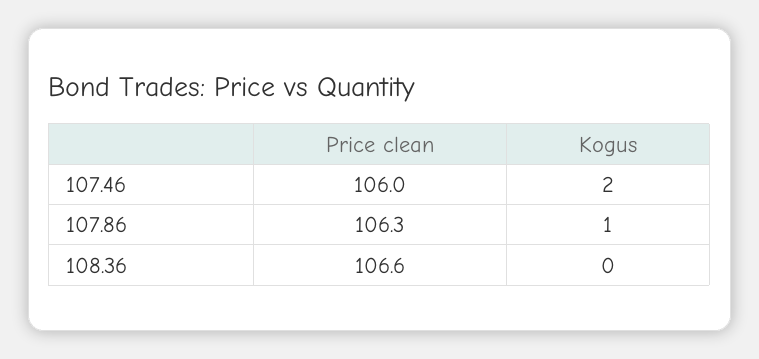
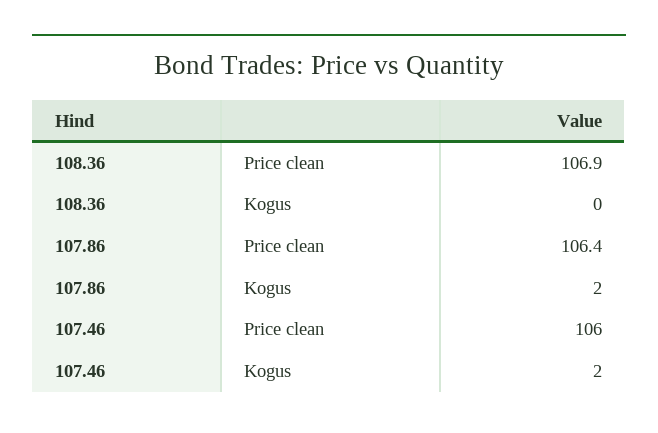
Price clean, 107.86: 106.3 -> 106.4
Kogus, 107.86: 1 -> 2
Price clean, 108.36: 106.6 -> 106.9

